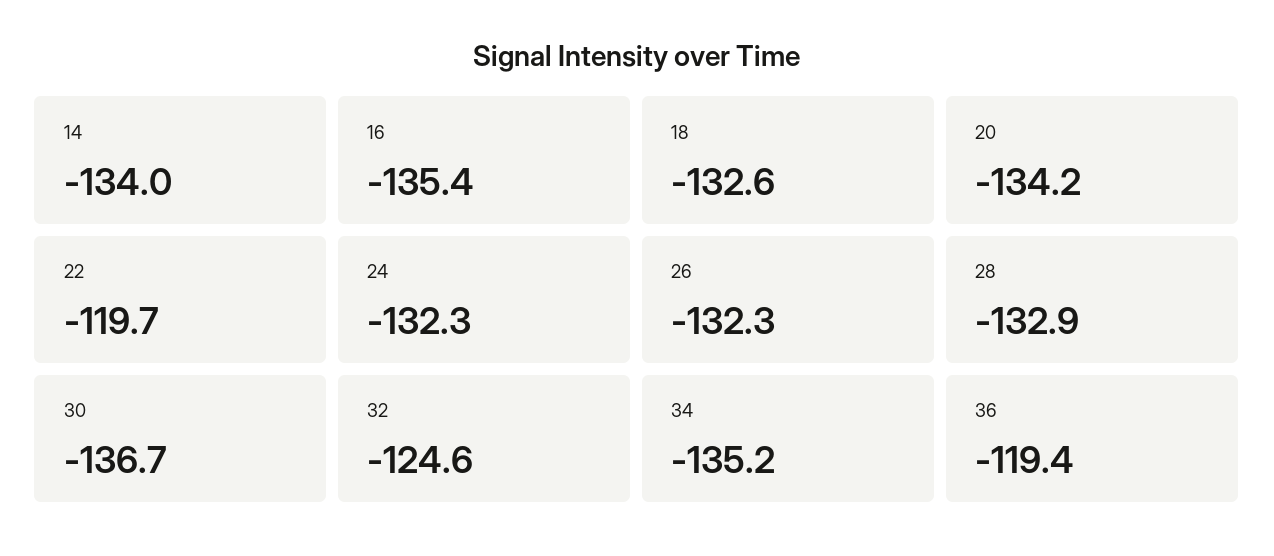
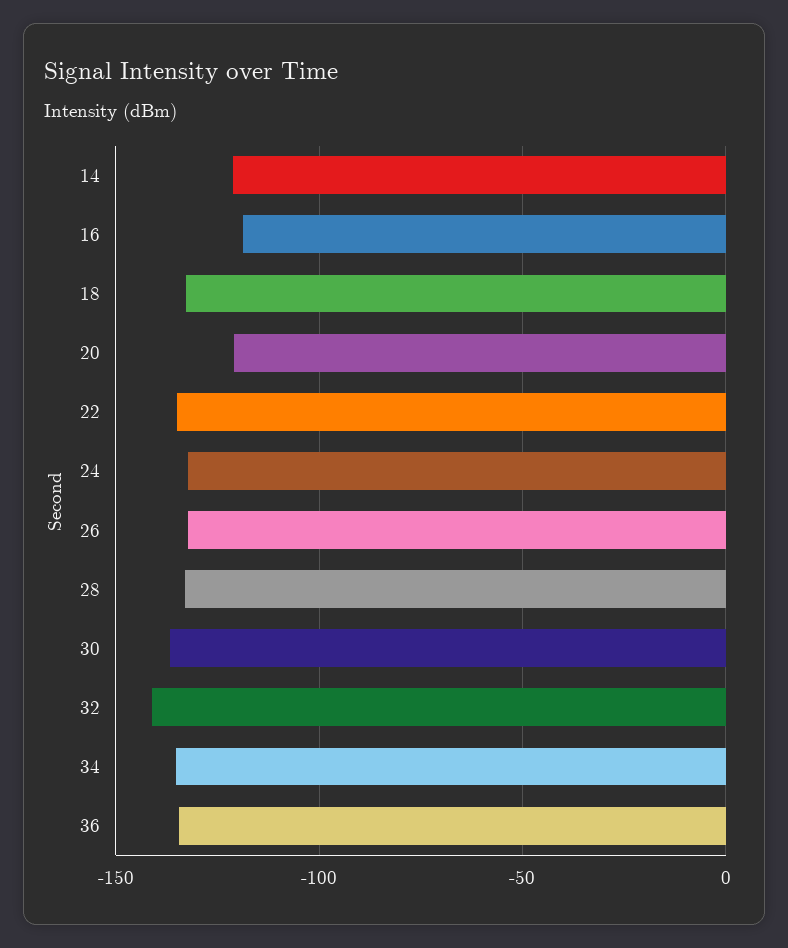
14: -134 -> -120
16: -135.4 -> -120
20: -134.2 -> -120
22: -119.7 -> -135
32: -124.6 -> -140
36: -119.4 -> -135

